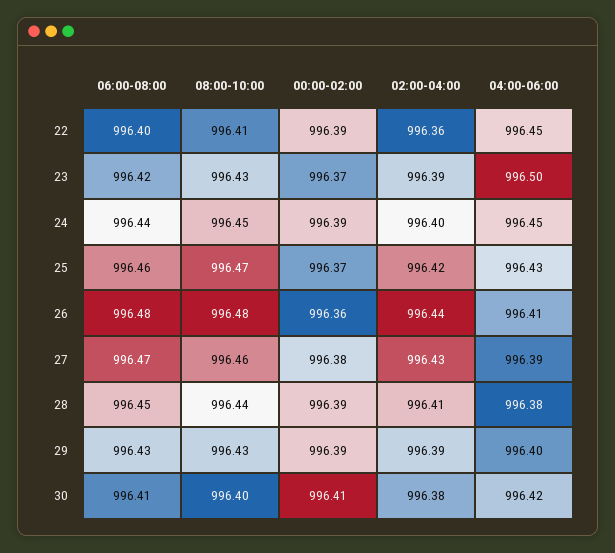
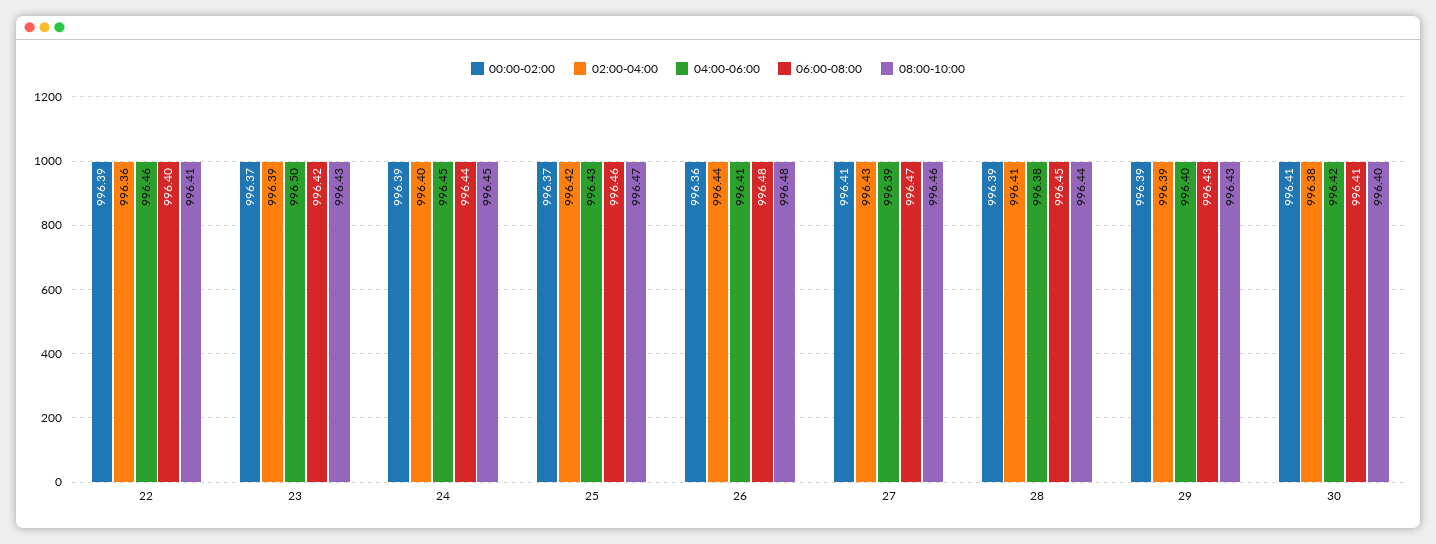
04:00-06:00, 22: 996.45 -> 996.46
00:00-02:00, 27: 996.38 -> 996.41

